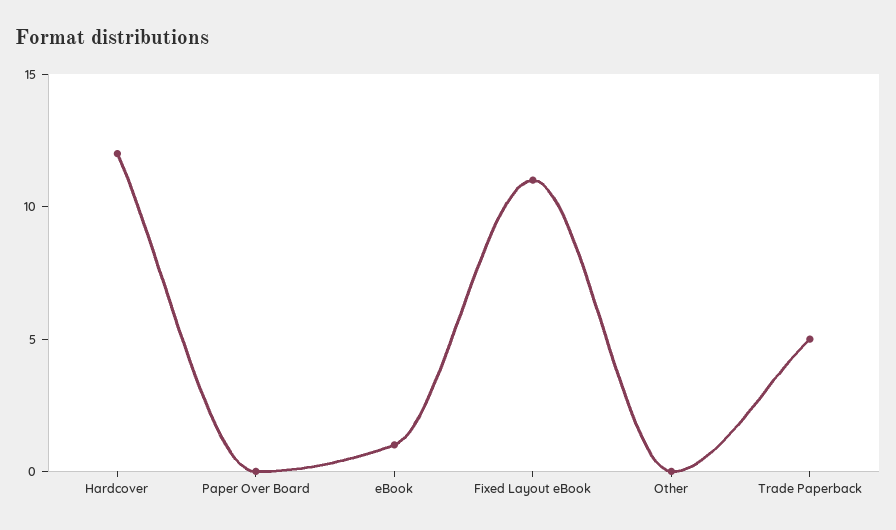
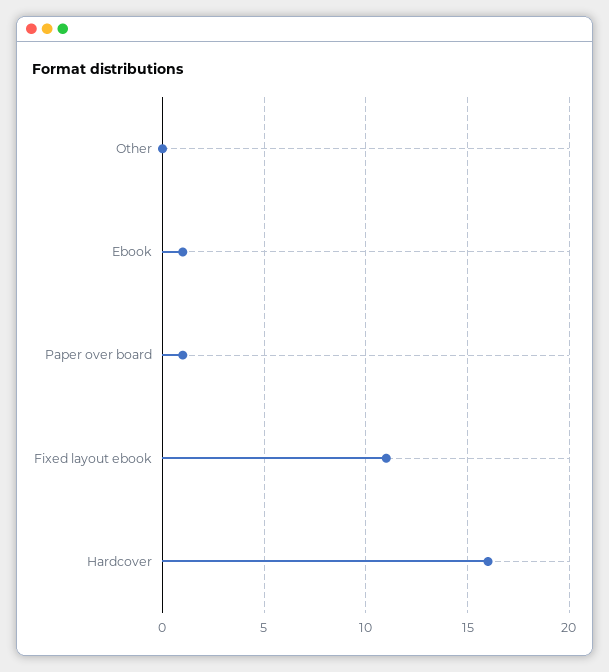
Hardcover: 12 -> 16
Paper Over Board: 0 -> 1
Trade Paperback: 5 -> none

